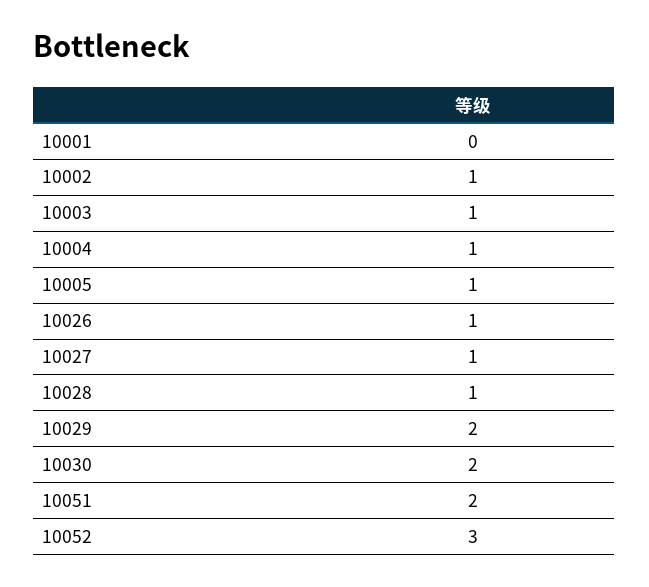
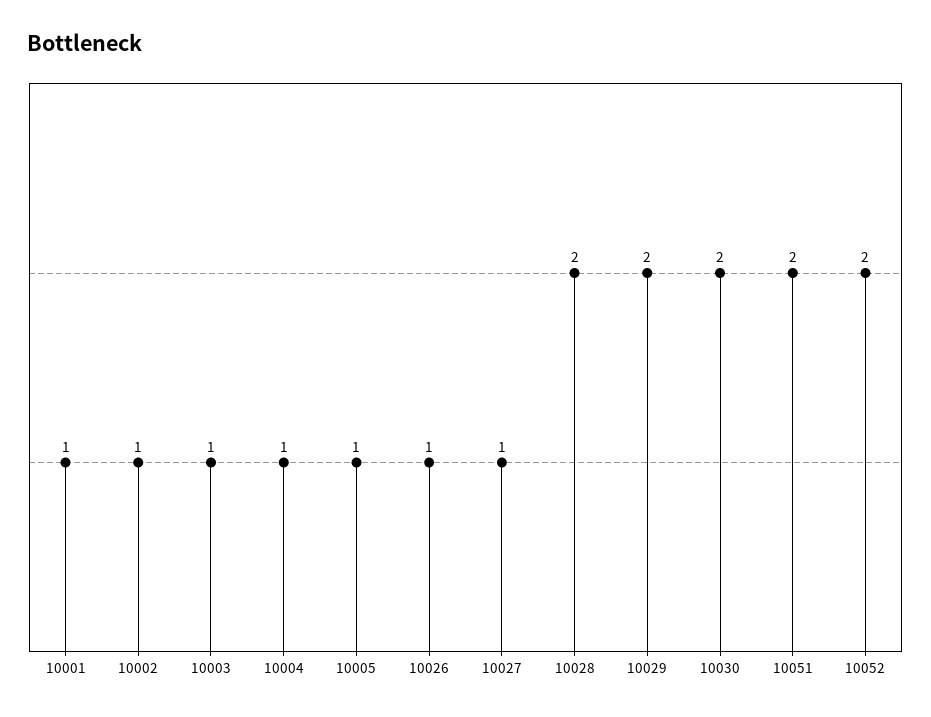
10001: 0 -> 1
10028: 1 -> 2
10052: 3 -> 2

